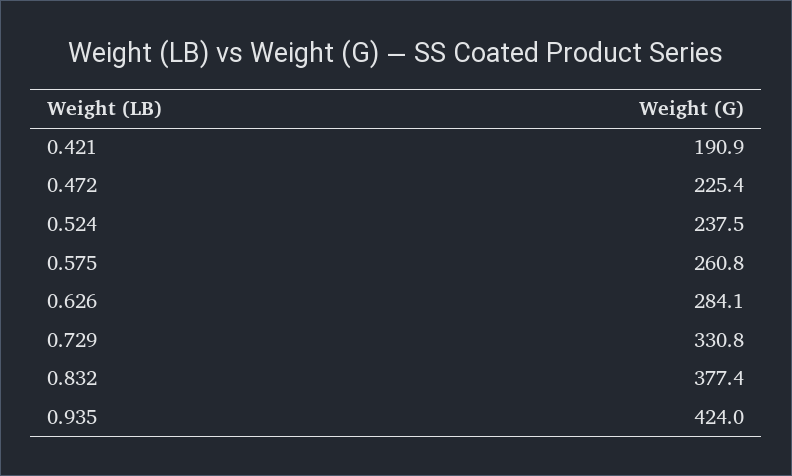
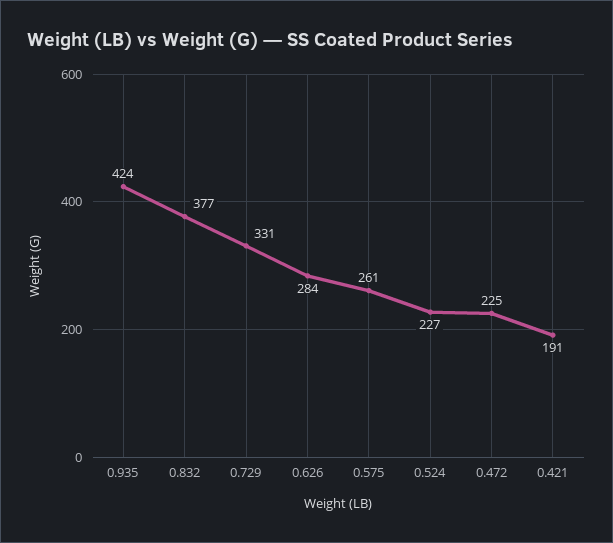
0.524: 237.5 -> 227

